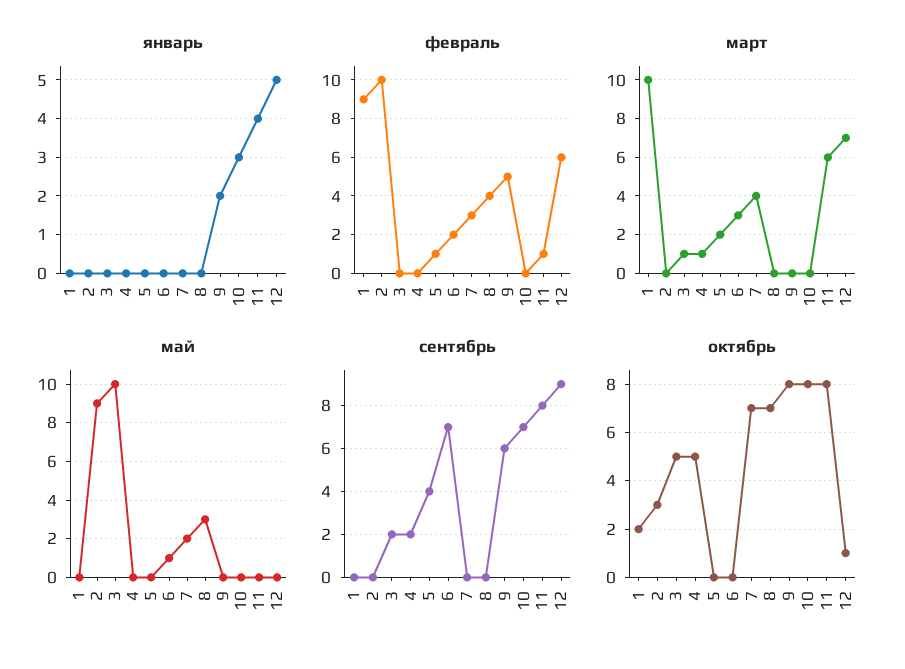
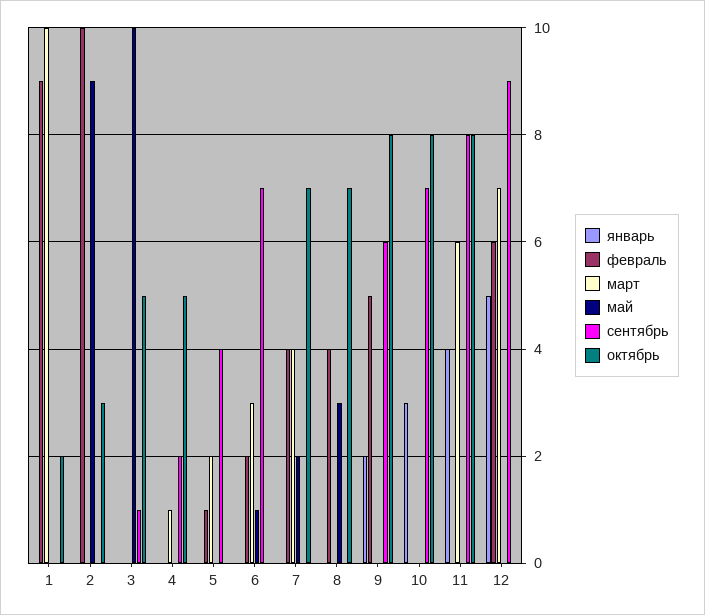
февраль, 7: 3 -> 4
февраль, 11: 1 -> 0
март, 3: 1 -> 0
сентябрь, 3: 2 -> 1
октябрь, 12: 1 -> 0

